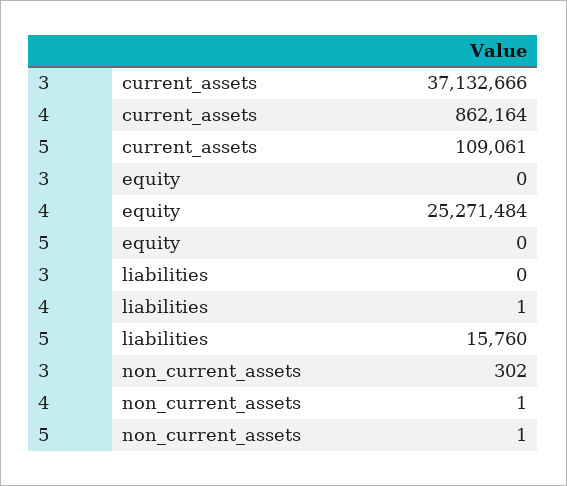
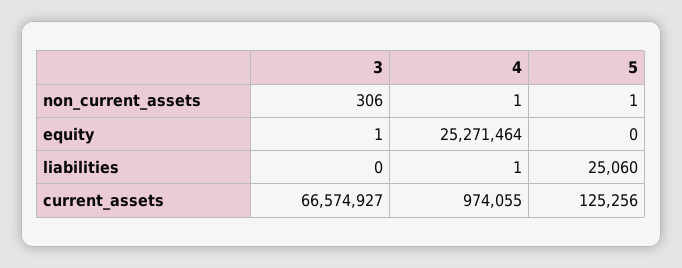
3, current_assets: 37132666 -> 66574927
4, current_assets: 862164 -> 974055
5, current_assets: 109061 -> 125256
3, equity: 0 -> 1
4, equity: 25271484 -> 25271464
5, liabilities: 15760 -> 25060
3, non_current_assets: 302 -> 306

